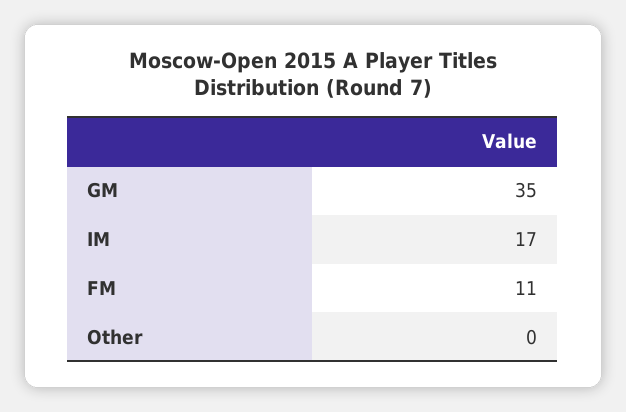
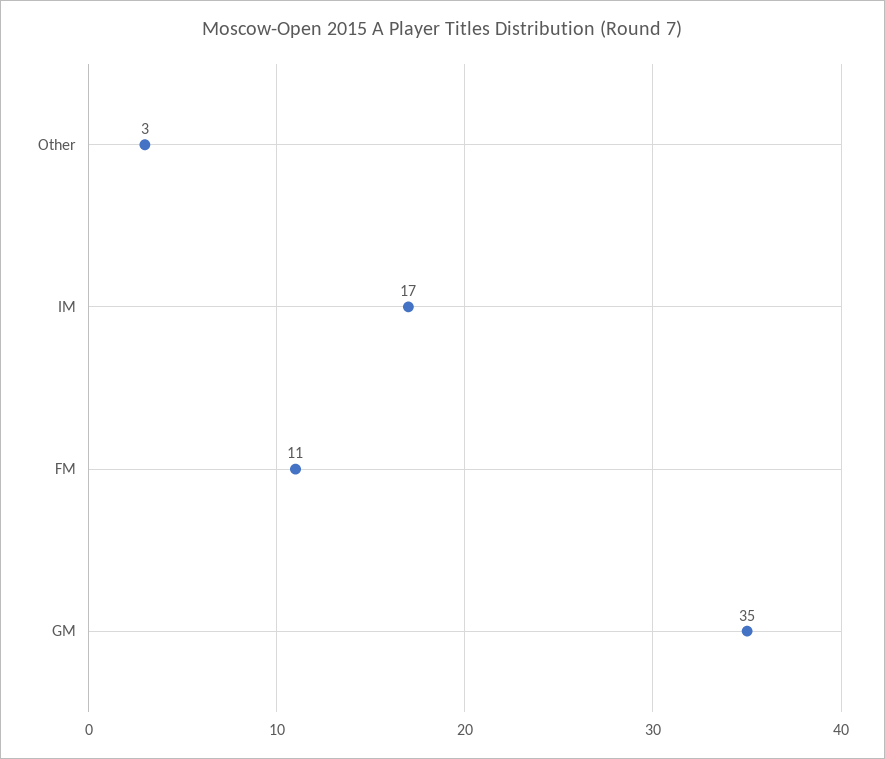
Other: 0 -> 3

